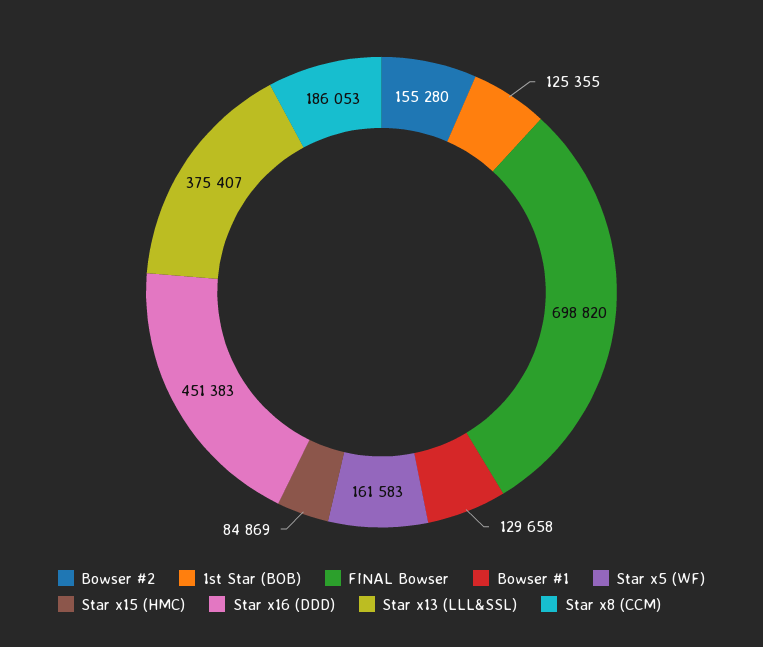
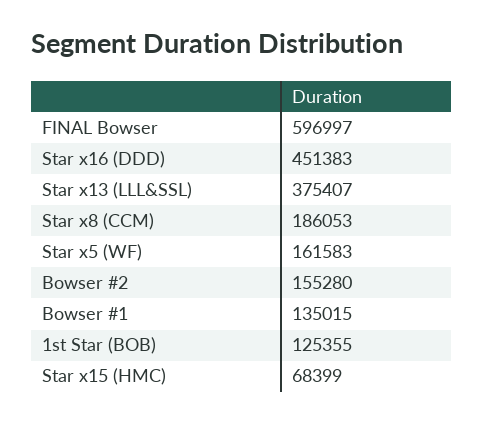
FINAL Bowser: 698820 -> 596997
Bowser #1: 129658 -> 135015
Star x15 (HMC): 84869 -> 68399

